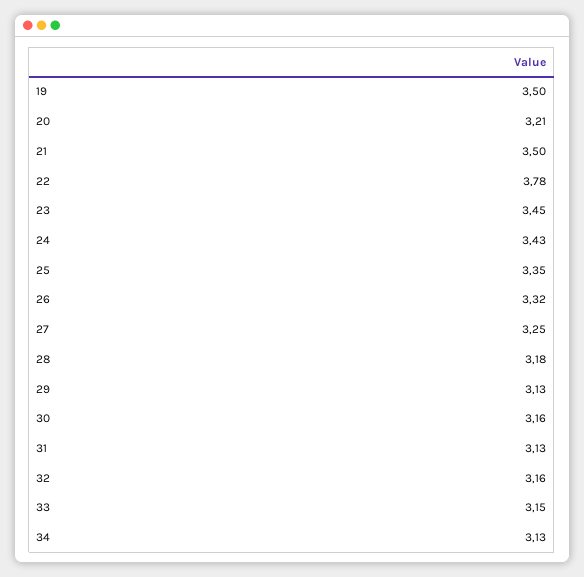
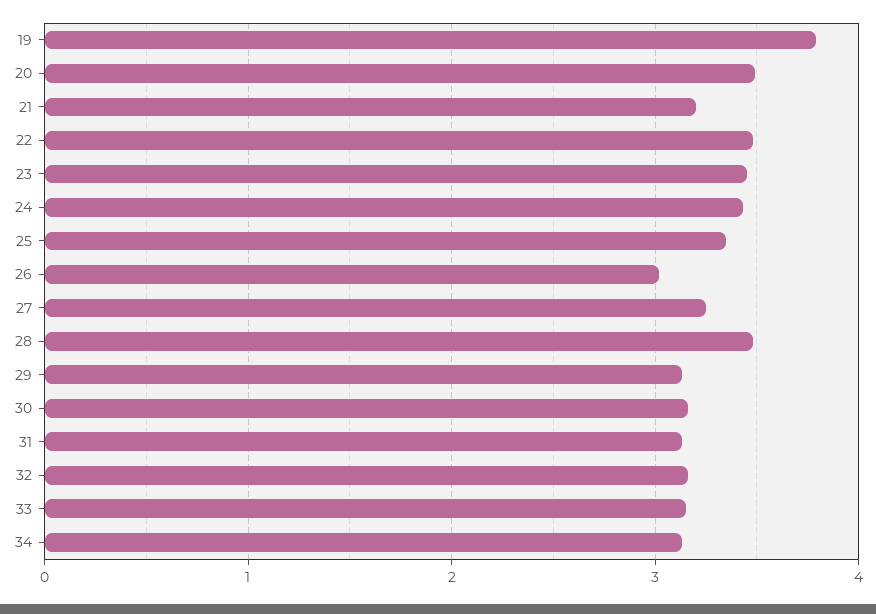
19: 3.5 -> 3.8
20: 3.21 -> 3.5
21: 3.5 -> 3.2
22: 3.78 -> 3.5
26: 3.32 -> 3
28: 3.18 -> 3.5

